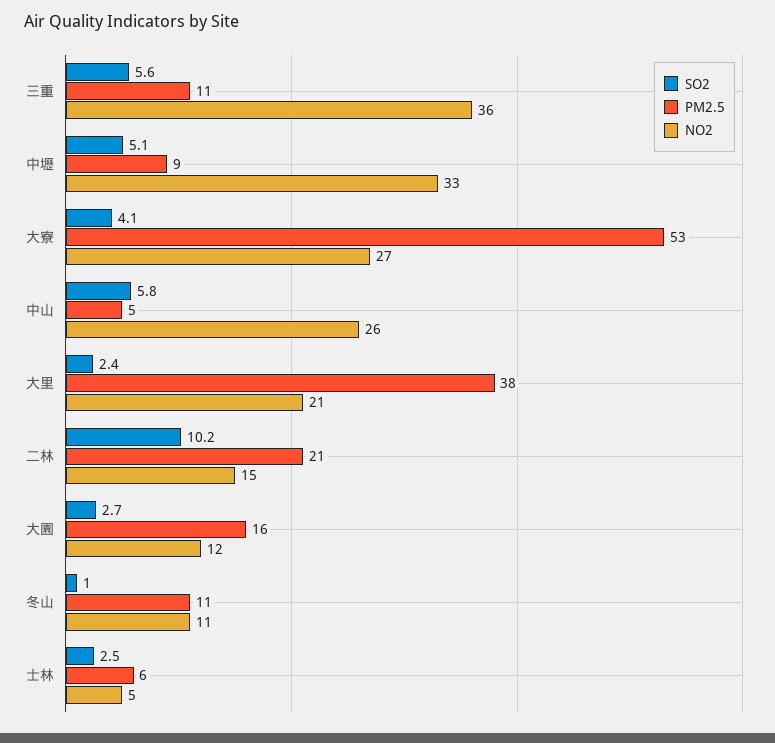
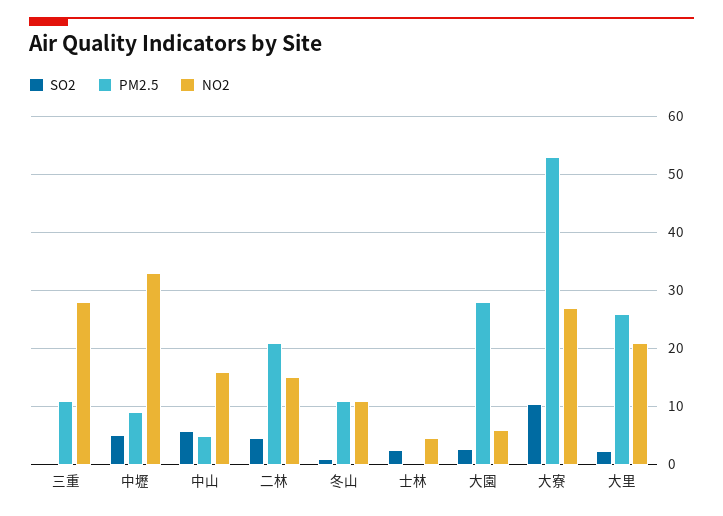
SO2, 三重: 5.6 -> 0
NO2, 三重: 36 -> 28
SO2, 大寮: 4.1 -> 10
NO2, 中山: 26 -> 16
PM2.5, 大里: 38 -> 26
SO2, 二林: 10.2 -> 4
PM2.5, 大園: 16 -> 28
NO2, 大園: 12 -> 6
PM2.5, 士林: 6 -> 0

